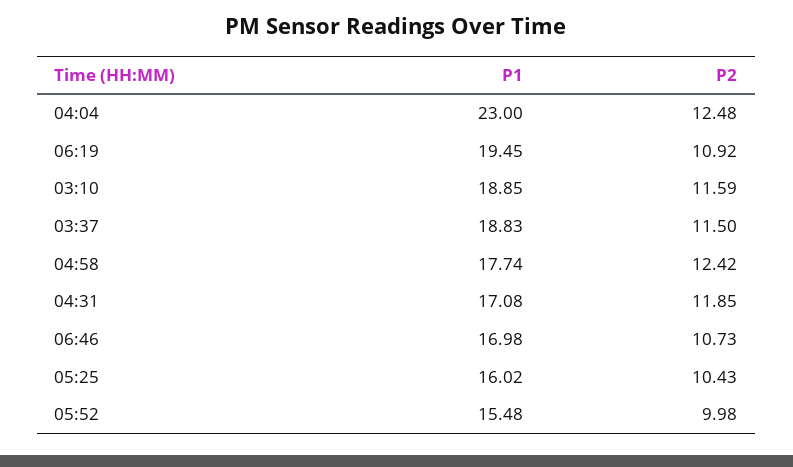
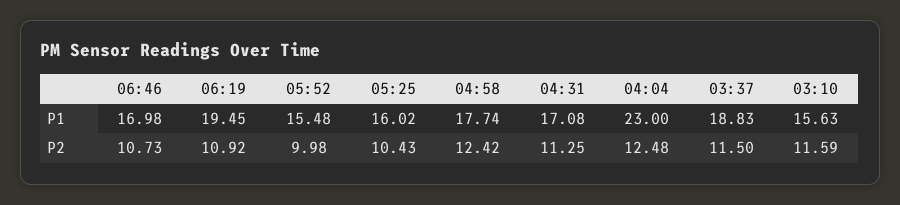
P1, 03:10: 18.85 -> 15.63
P2, 04:31: 11.85 -> 11.25

